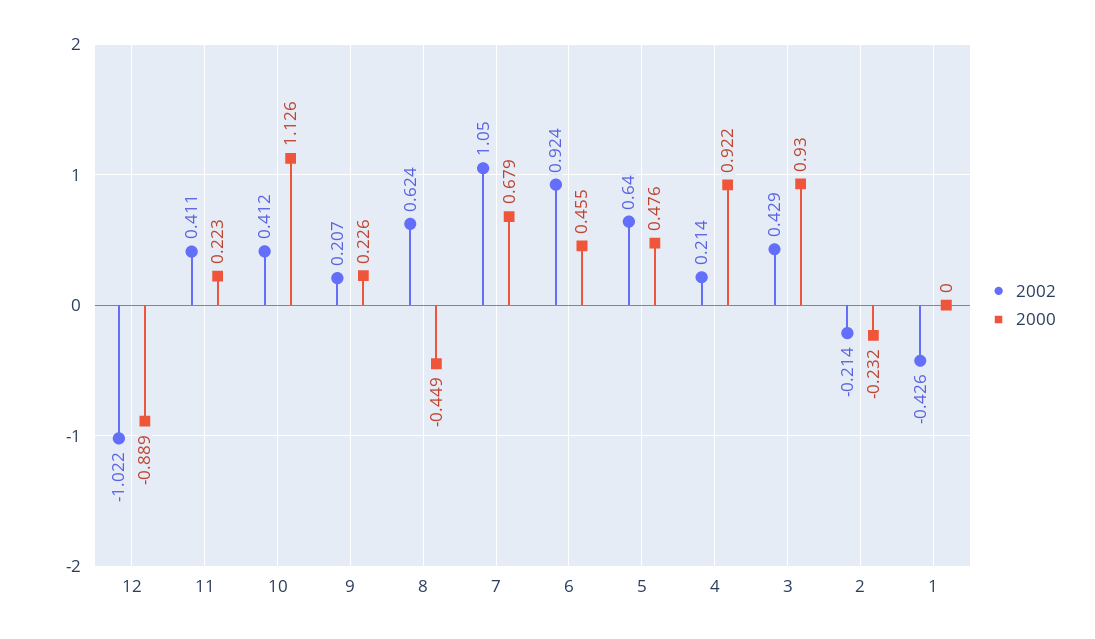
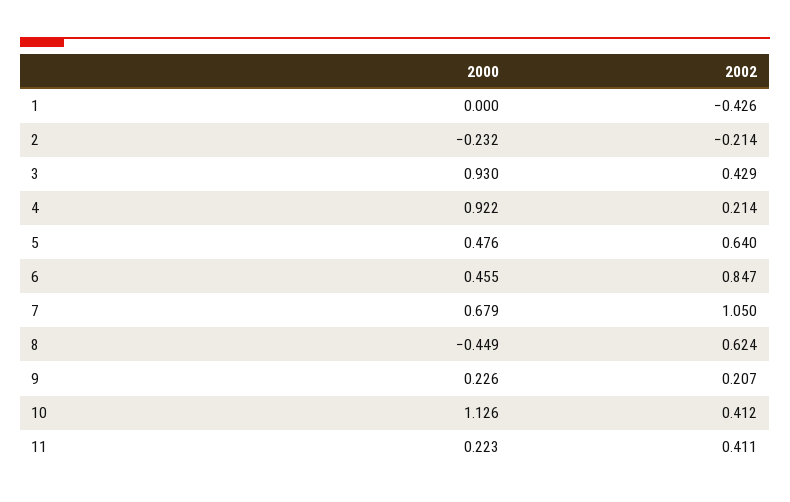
2002, 12: -1.022 -> none
2000, 12: -0.889 -> none
2002, 6: 0.924 -> 0.847

